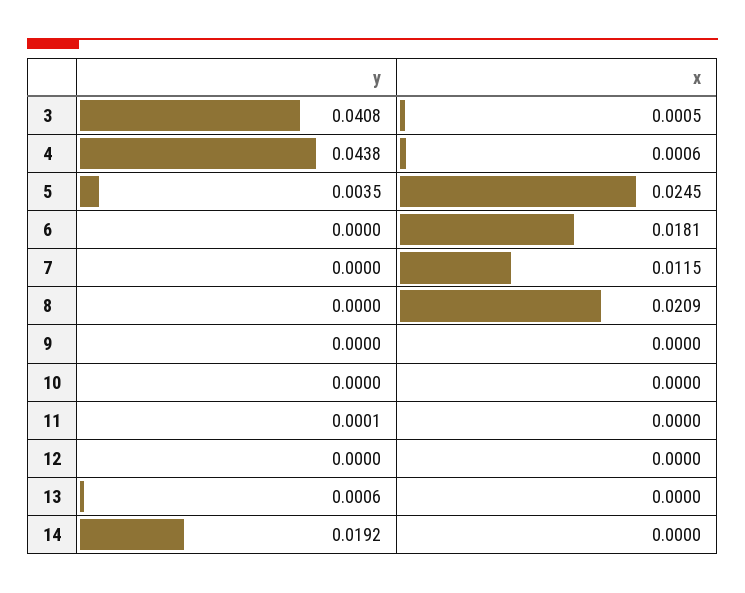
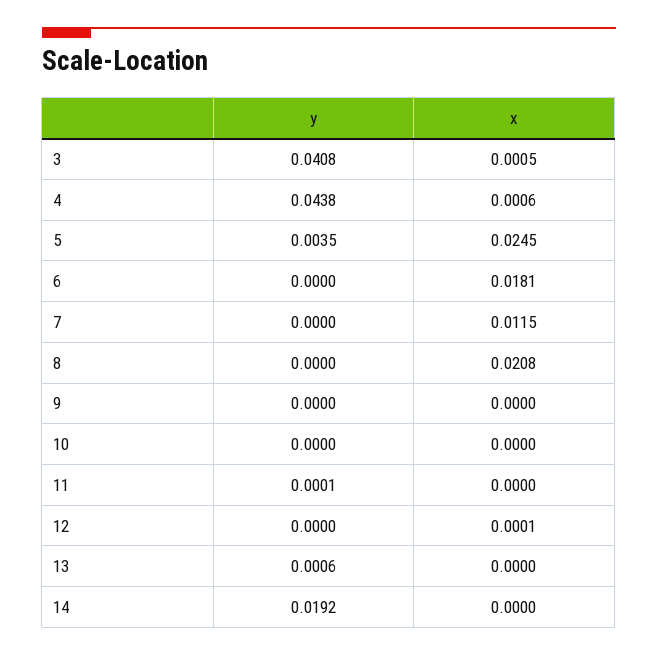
x, 8: 0.0209 -> 0.0208
x, 12: 0 -> 0.0001

